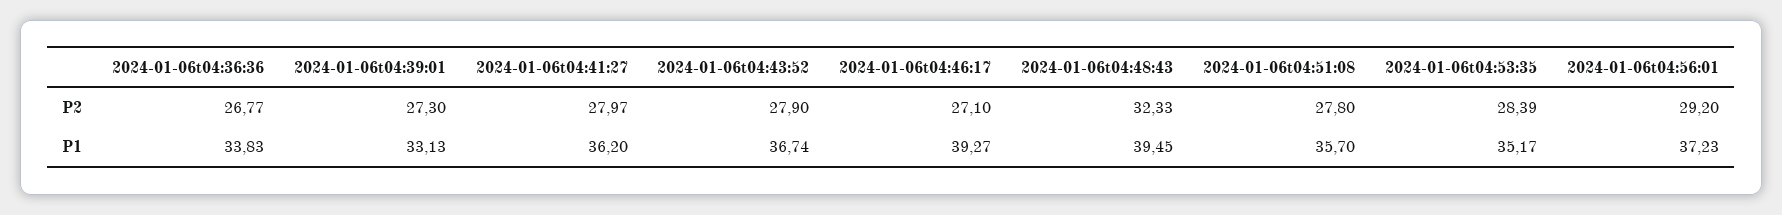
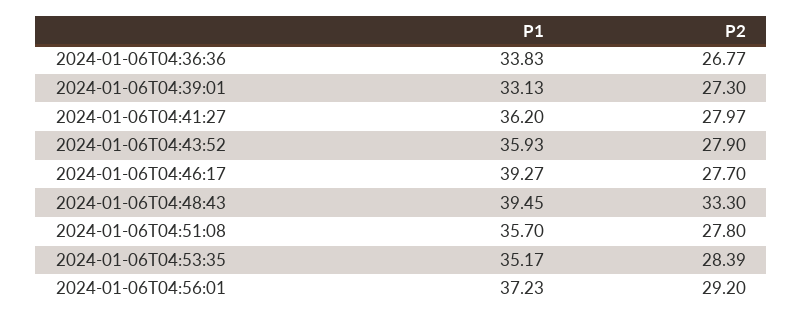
2024-01-06t04:46:17, P2: 27.1 -> 27.7
2024-01-06t04:48:43, P2: 32.33 -> 33.3
2024-01-06t04:43:52, P1: 36.74 -> 35.93

